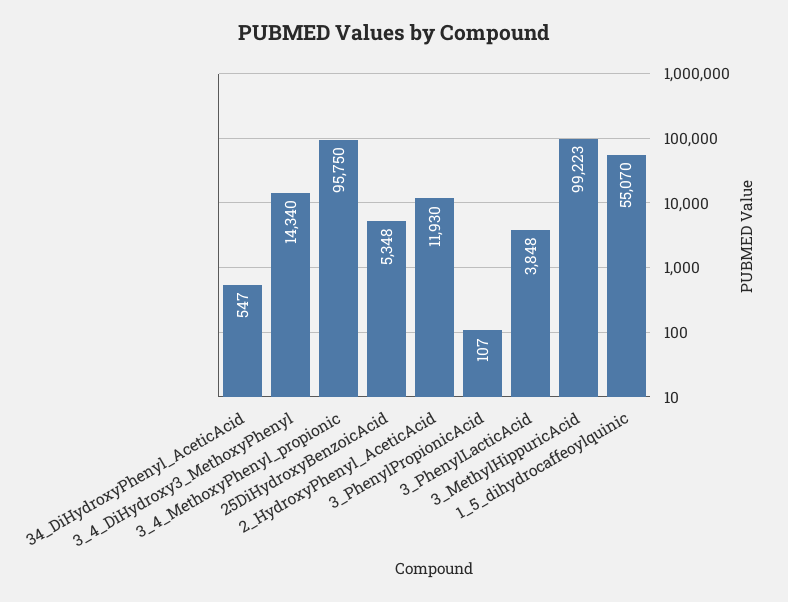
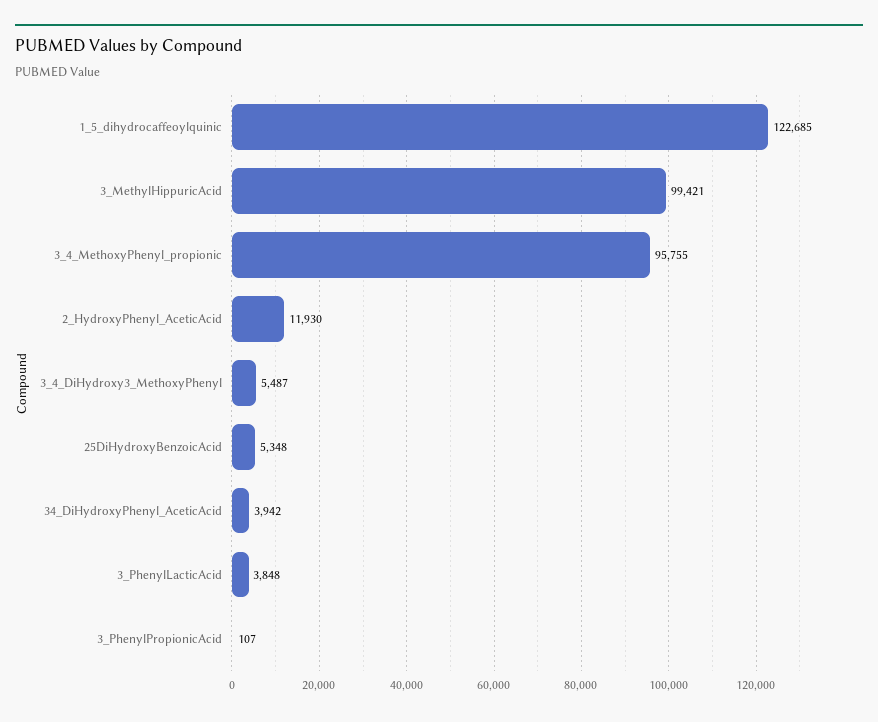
34_DiHydroxyPhenyl_AceticAcid: 547 -> 3942
3_4_DiHydroxy3_MethoxyPhenyl: 14340 -> 5487
3_4_MethoxyPhenyl_propionic: 95750 -> 95755
3_MethylHippuricAcid: 99223 -> 99421
1_5_dihydrocaffeoylquinic: 55070 -> 122685

